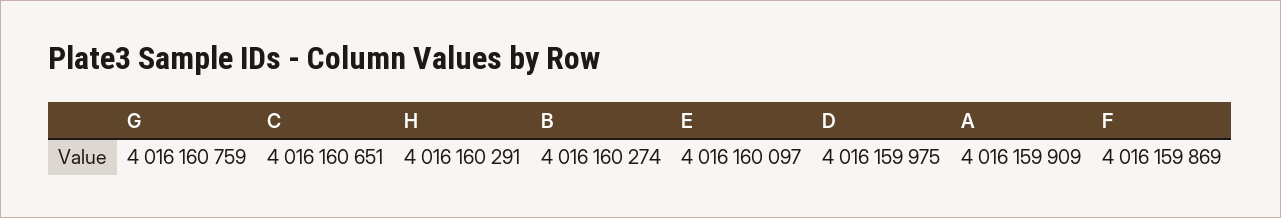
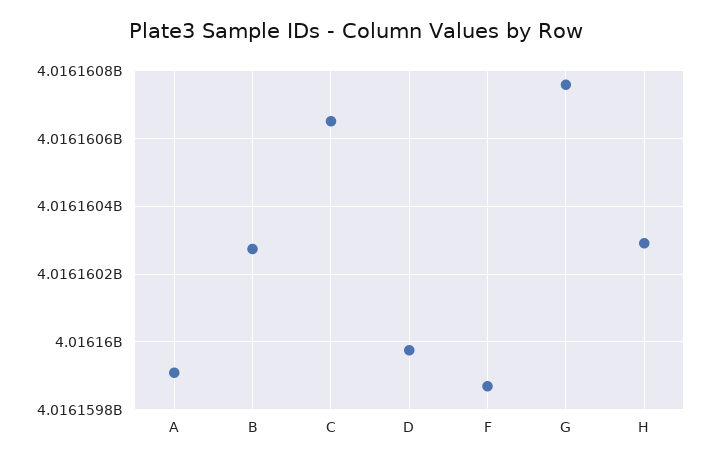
E: 4016160097 -> none

